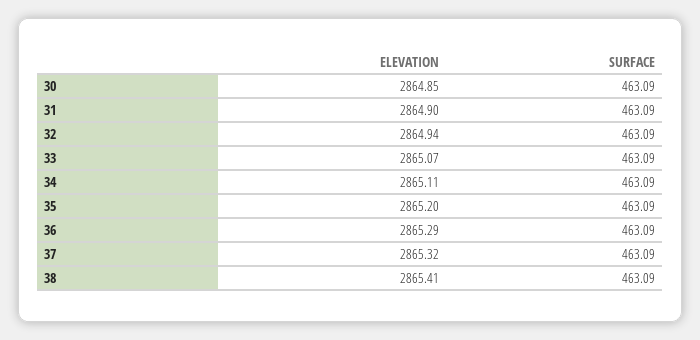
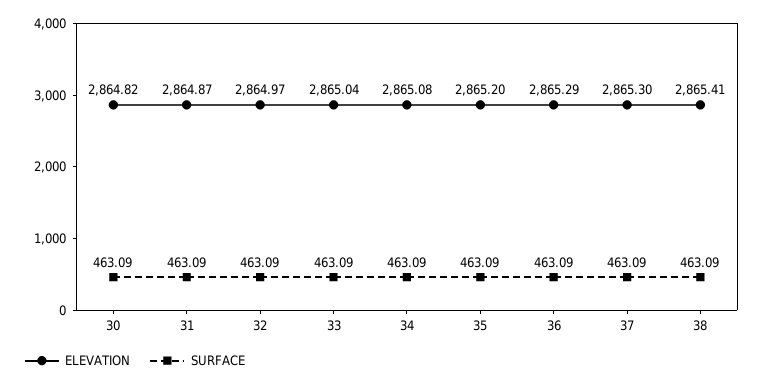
ELEVATION, 30: 2864.85 -> 2864.82
ELEVATION, 31: 2864.9 -> 2864.87
ELEVATION, 32: 2864.94 -> 2864.97
ELEVATION, 33: 2865.07 -> 2865.04
ELEVATION, 34: 2865.11 -> 2865.08
ELEVATION, 37: 2865.32 -> 2865.3

